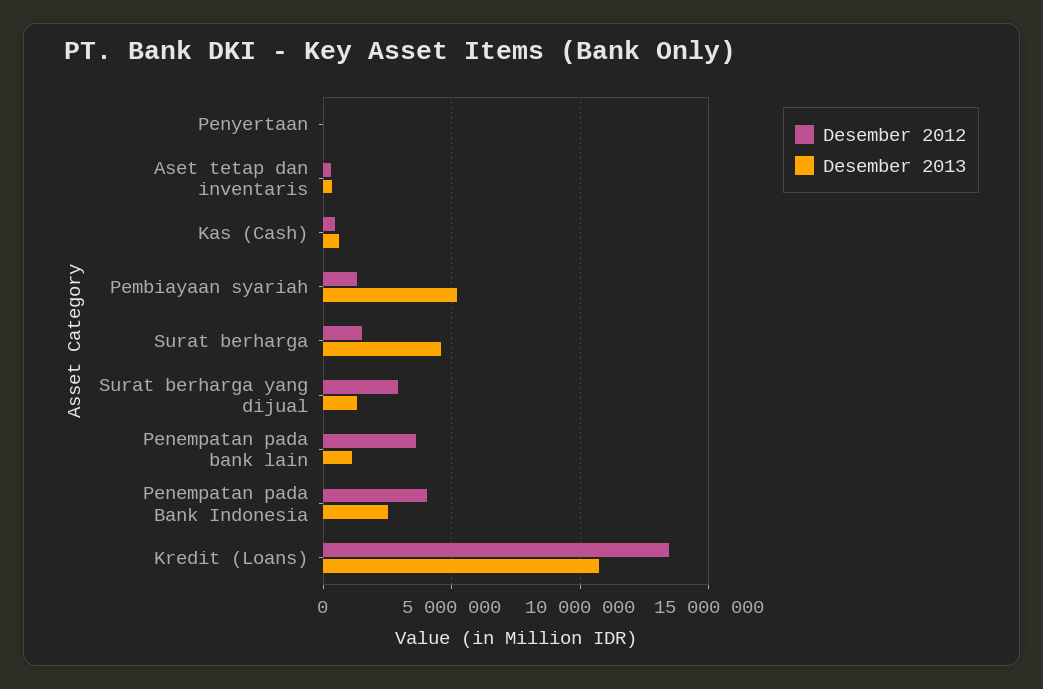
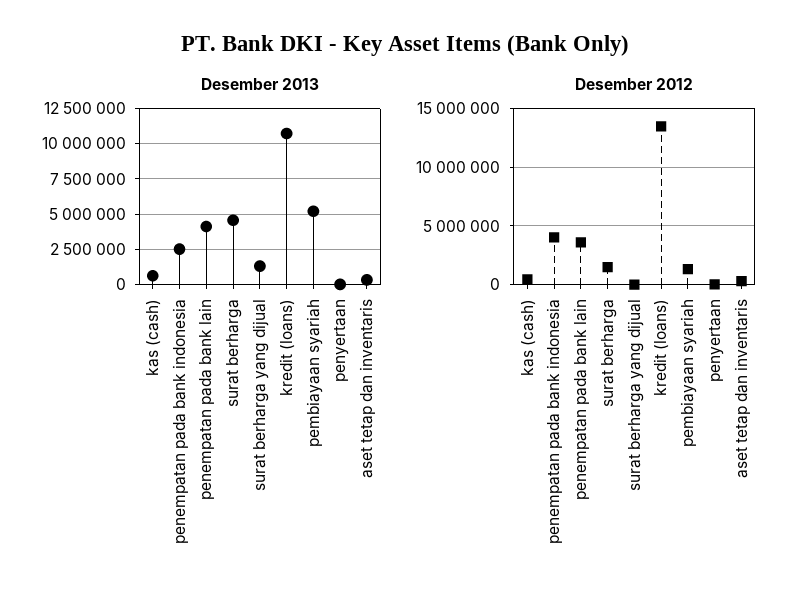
Desember 2012, Surat berharga yang dijual: 3000000 -> 0
Desember 2013, Penempatan pada bank lain: 1000000 -> 4000000

